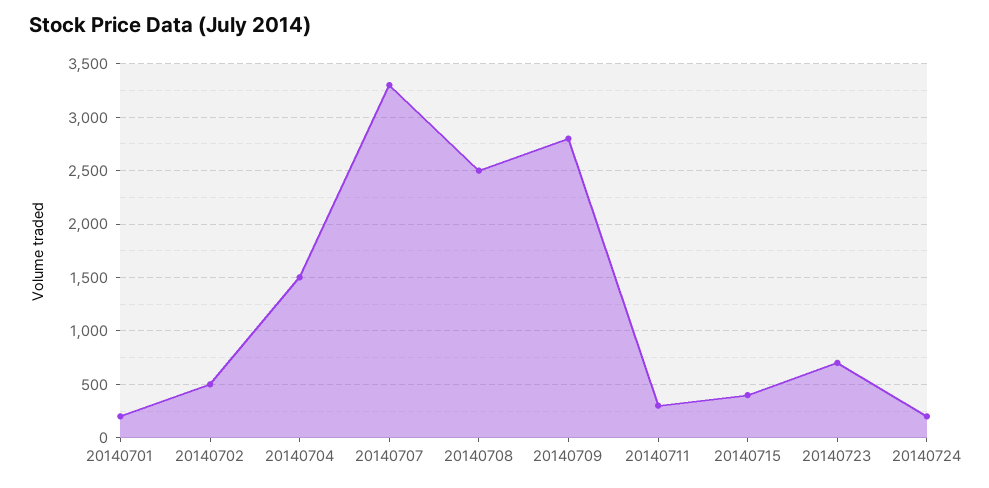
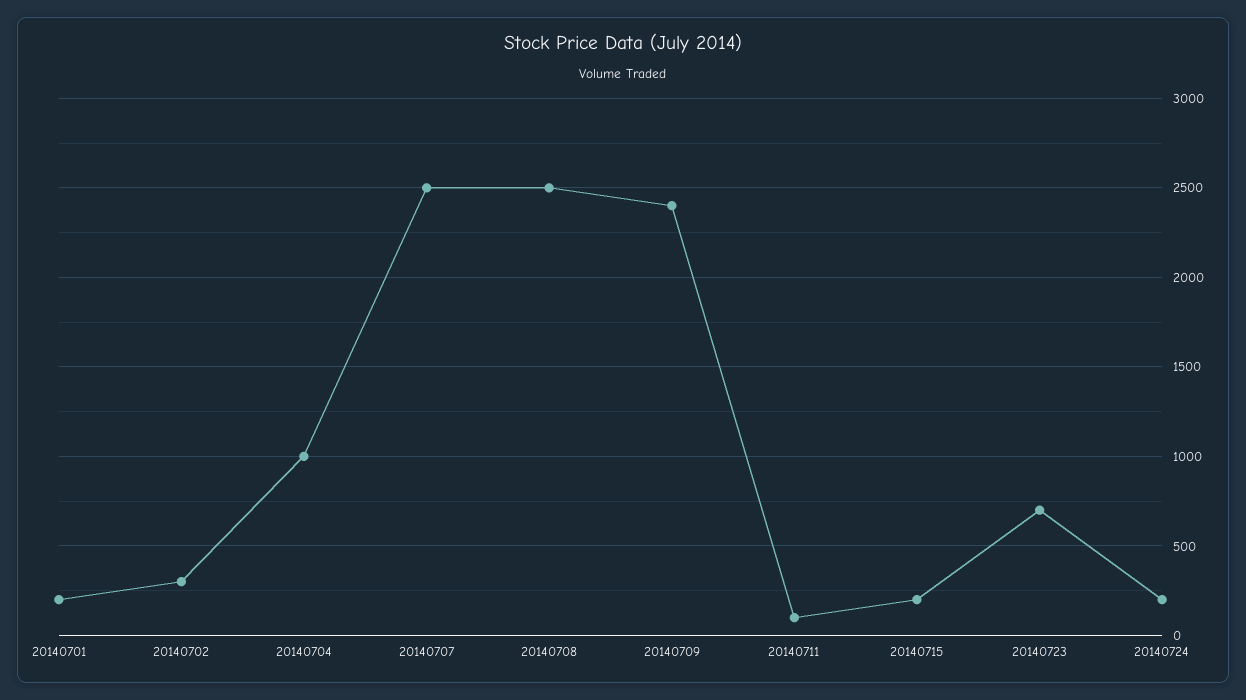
20140702: 500 -> 300
20140704: 1500 -> 1000
20140707: 3300 -> 2500
20140709: 2800 -> 2400
20140711: 300 -> 100
20140715: 400 -> 200

